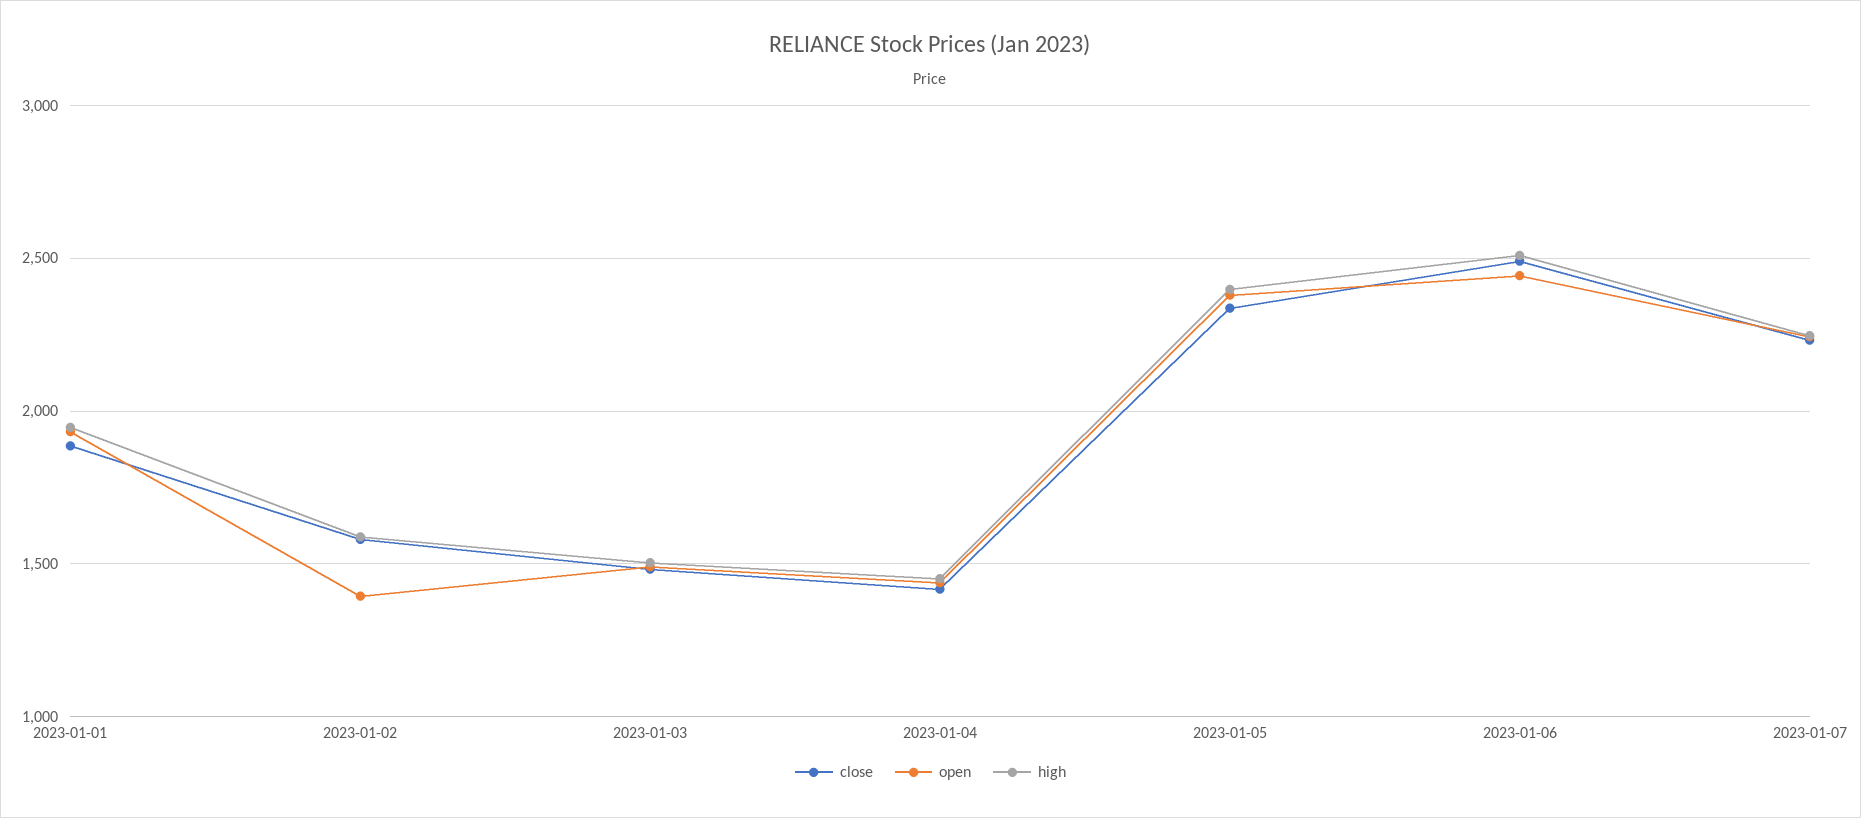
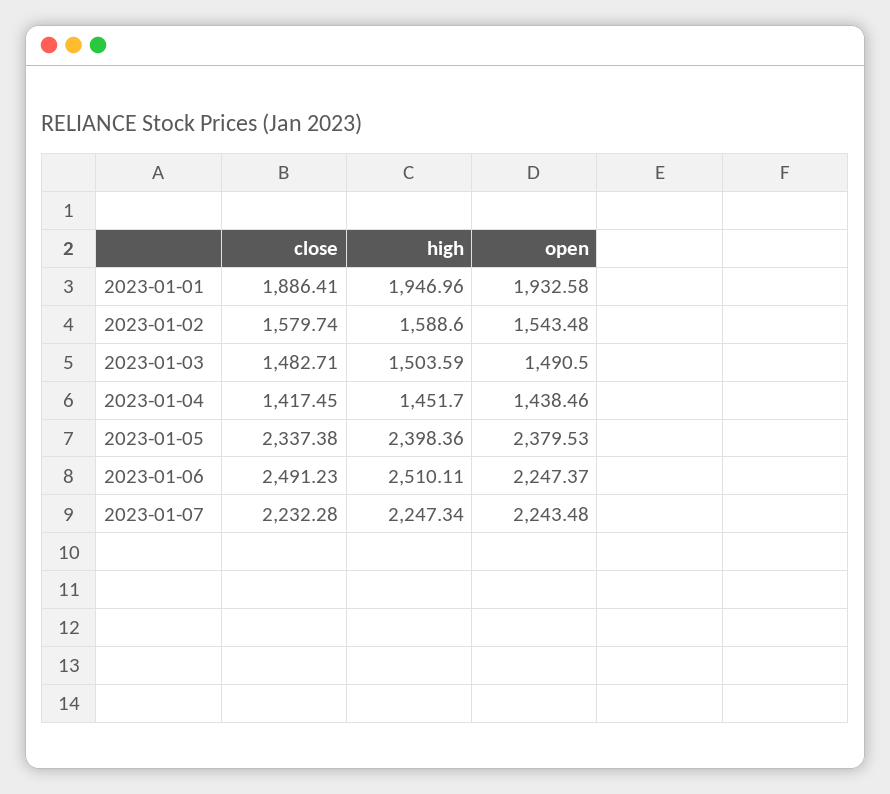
open, 2023-01-02: 1400 -> 1543.48
open, 2023-01-06: 2450 -> 2247.37

